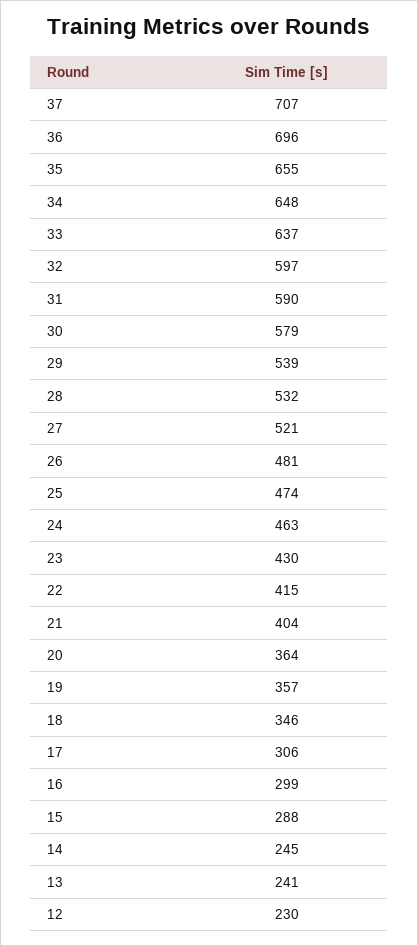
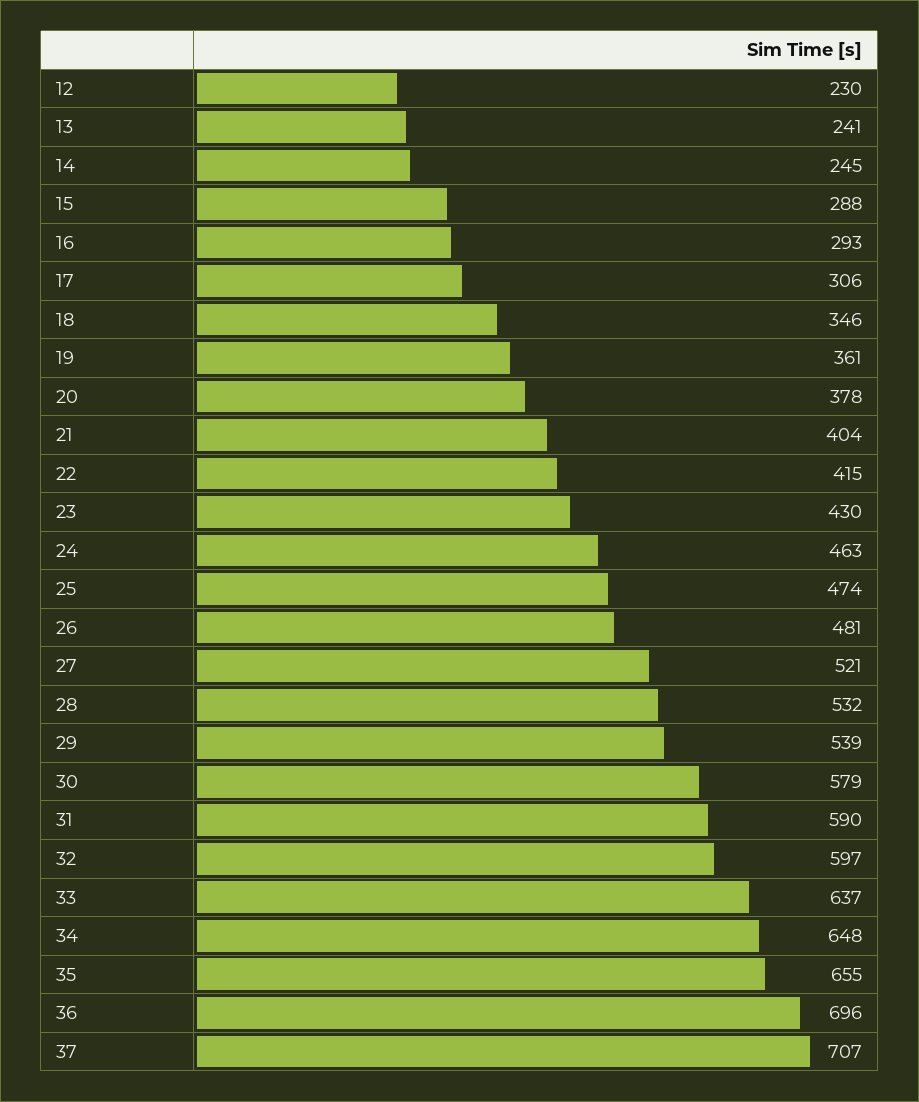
20: 364 -> 378
19: 357 -> 361
16: 299 -> 293

